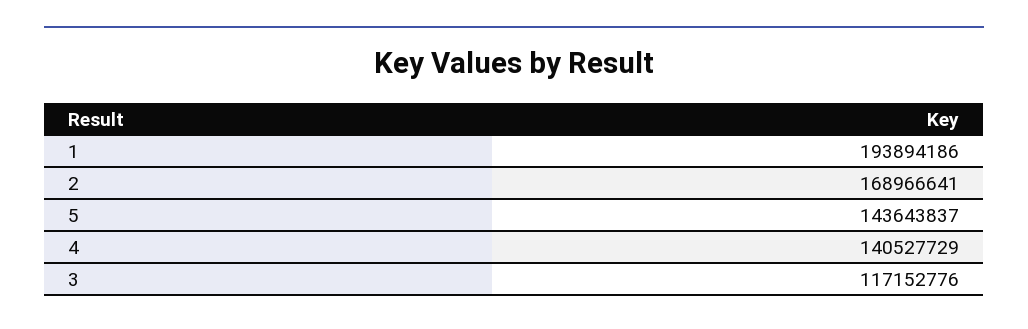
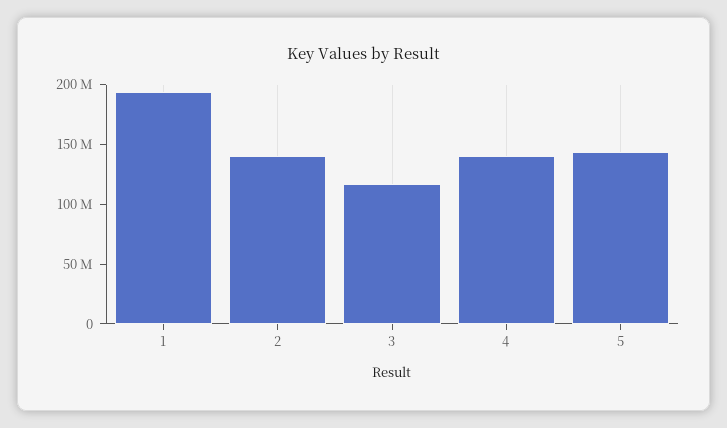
2: 168966641 -> 140000000

